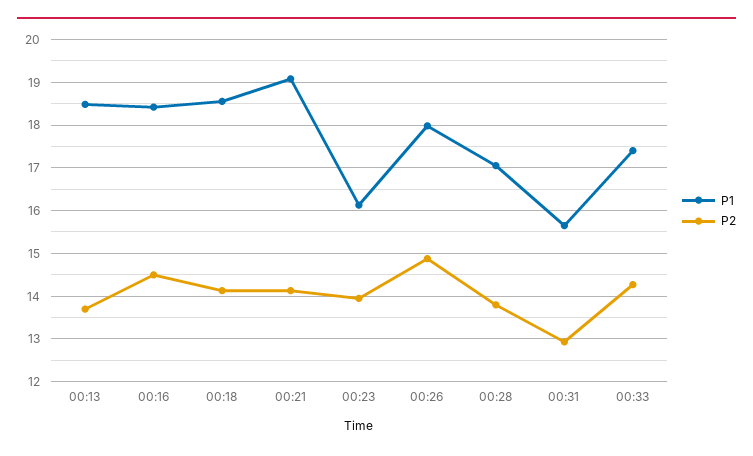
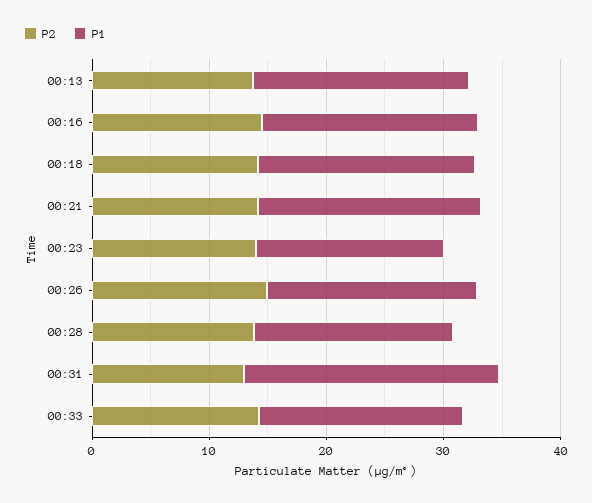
P1, 00:31: 15.6 -> 22

